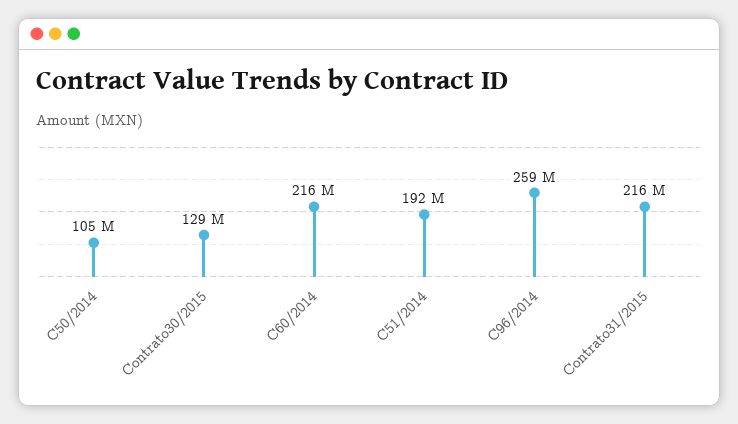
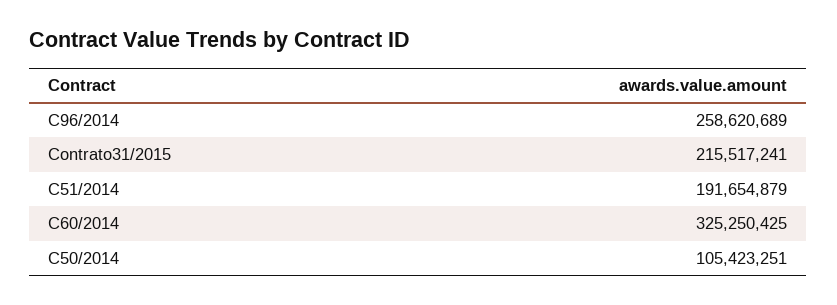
Contrato30/2015: 129000000 -> none
C60/2014: 216000000 -> 325250425

